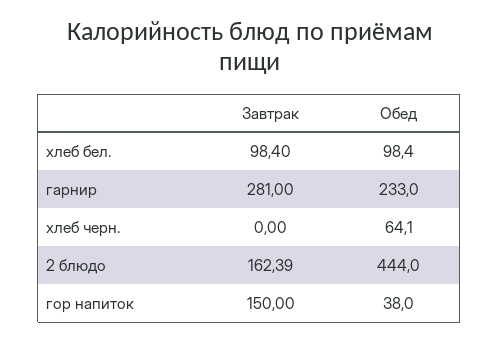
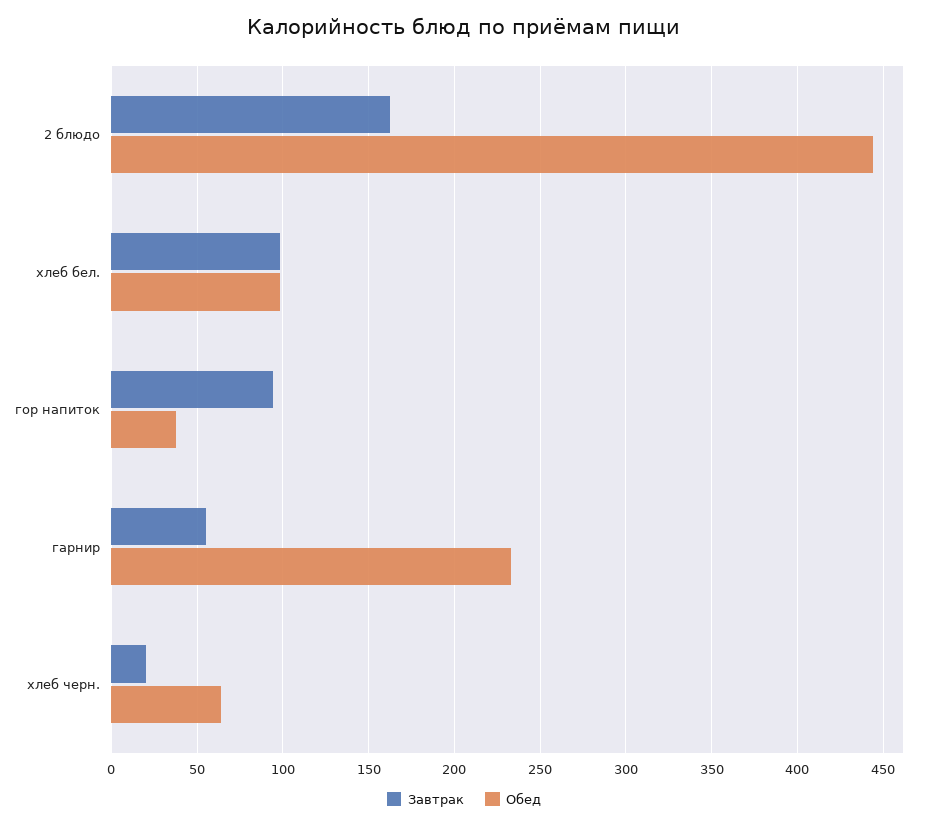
Завтрак, гарнир: 281 -> 55
Завтрак, хлеб черн.: 0 -> 20
Завтрак, гор напиток: 150 -> 95

